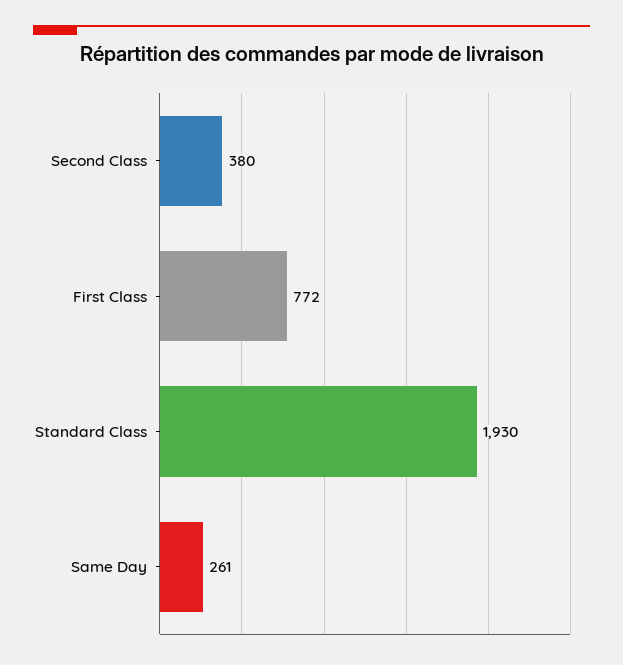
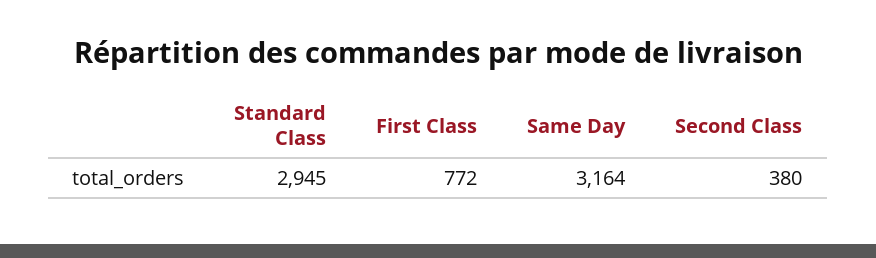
Standard Class: 1930 -> 2945
Same Day: 261 -> 3164

